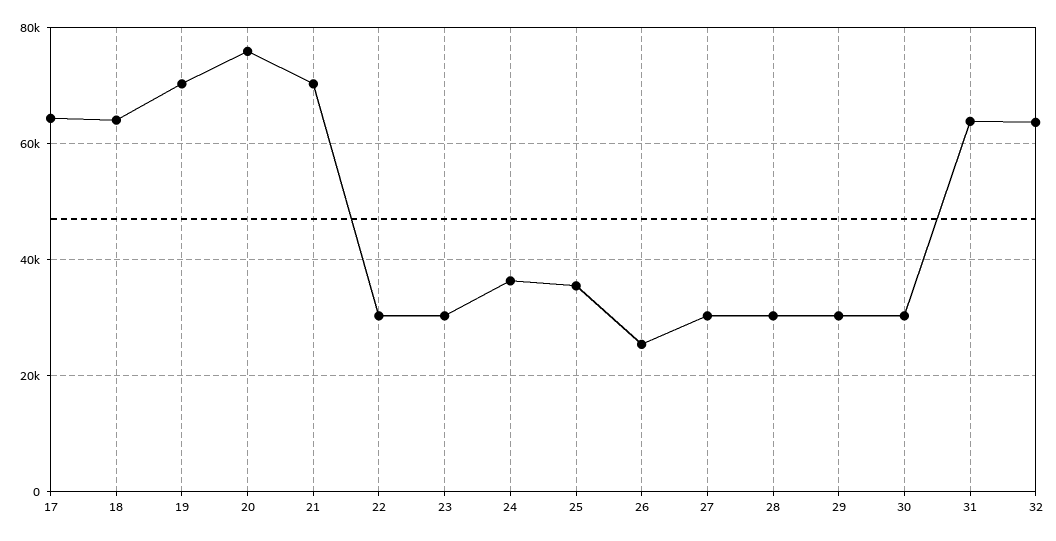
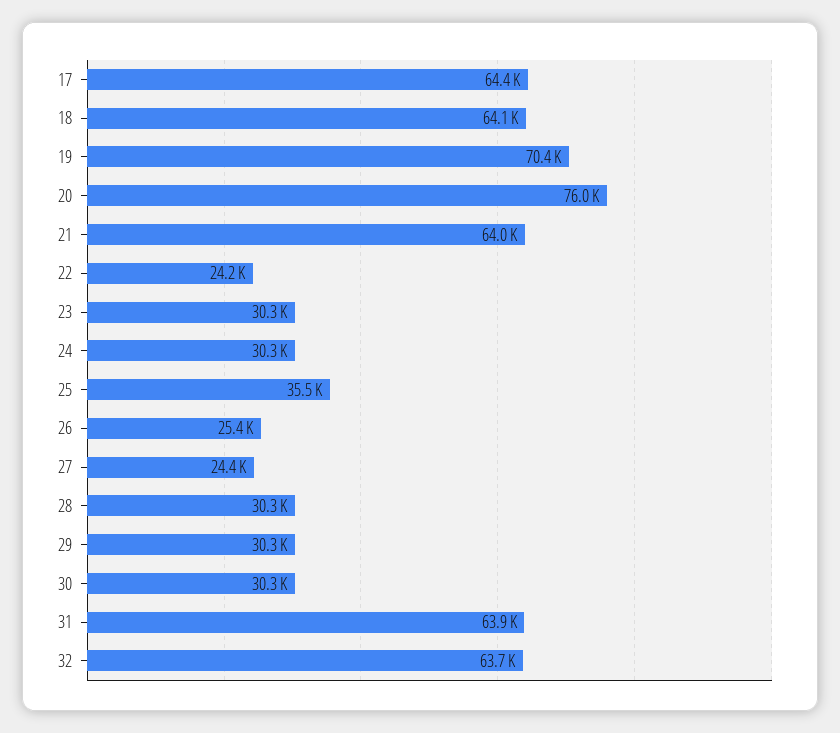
21: 70000 -> 64000
22: 30000 -> 24200
24: 36000 -> 30300
27: 30000 -> 24400

